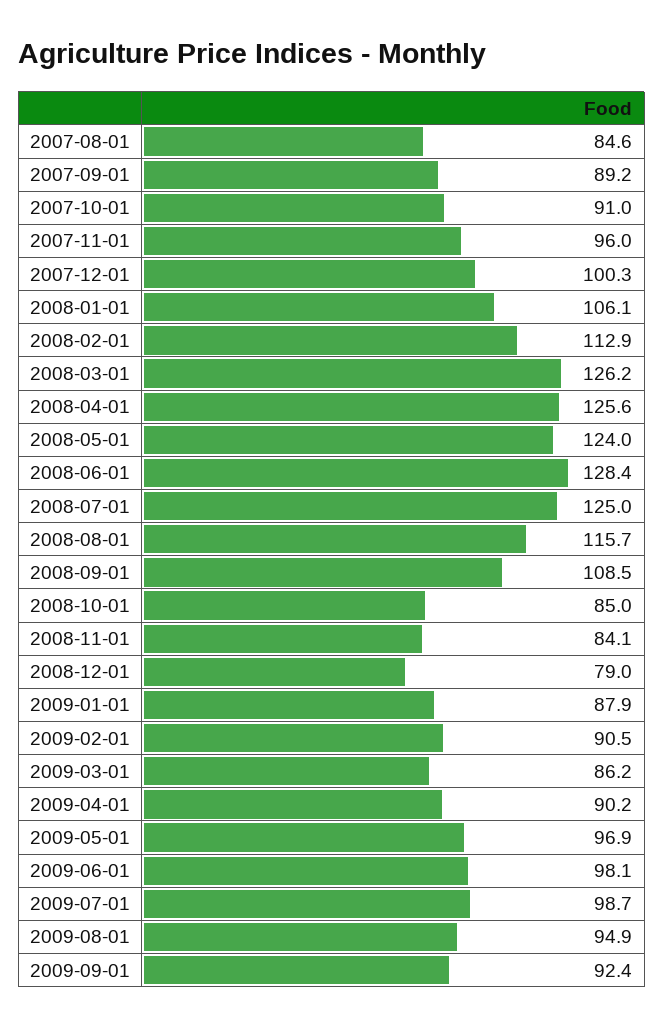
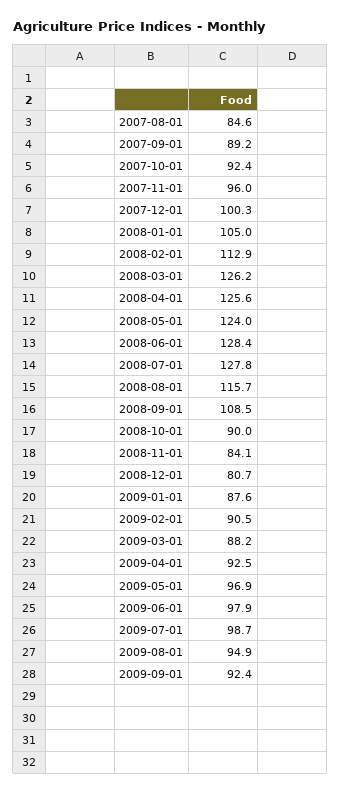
2007-10-01: 91 -> 92.4
2008-01-01: 106.1 -> 105
2008-07-01: 125 -> 127.8
2008-10-01: 85 -> 90
2008-12-01: 79 -> 80.7
2009-01-01: 87.9 -> 87.6
2009-03-01: 86.2 -> 88.2
2009-04-01: 90.2 -> 92.5
2009-06-01: 98.1 -> 97.9

